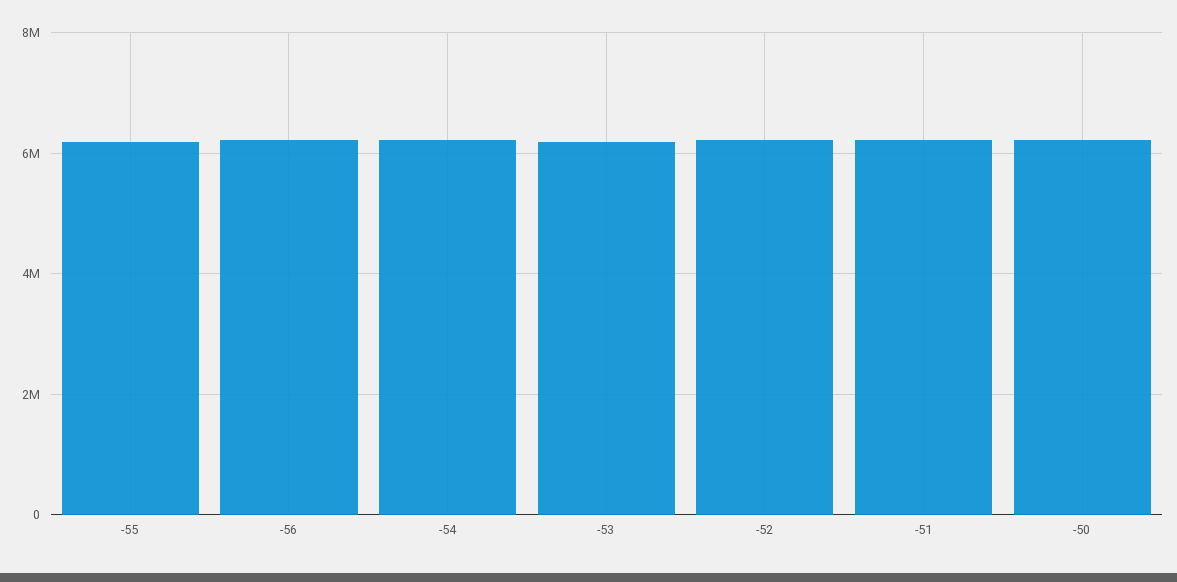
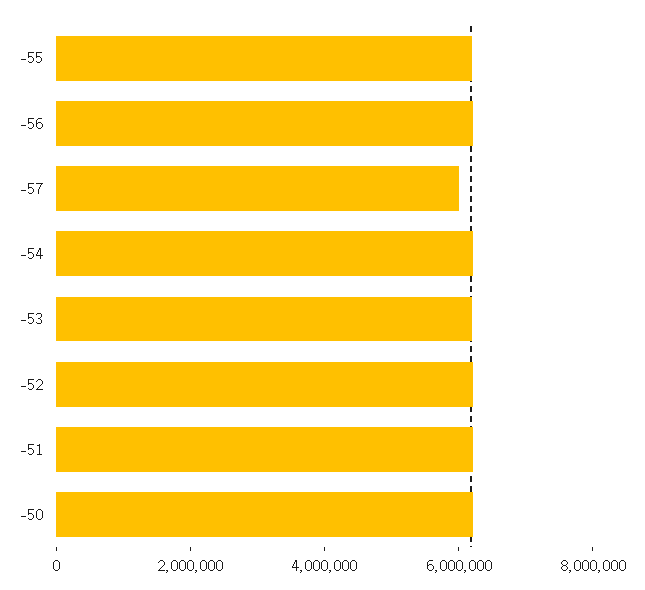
-57: none -> 6000000

